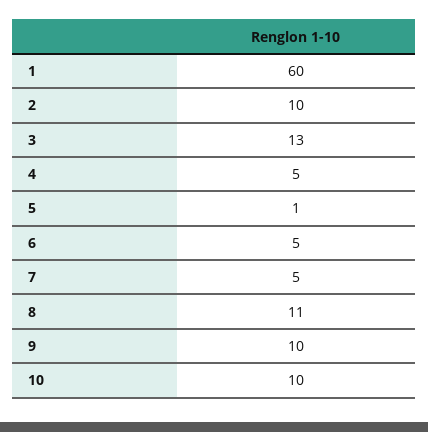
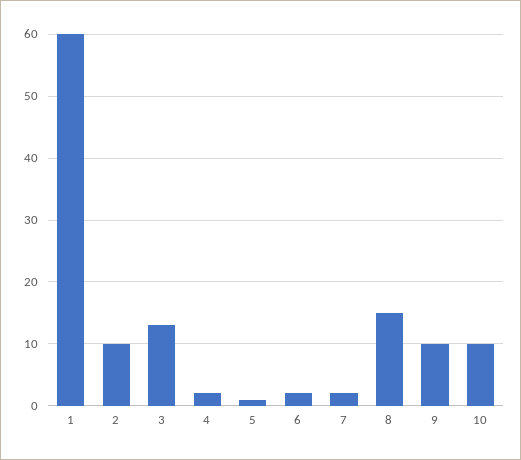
4: 5 -> 2
6: 5 -> 2
7: 5 -> 2
8: 11 -> 15

